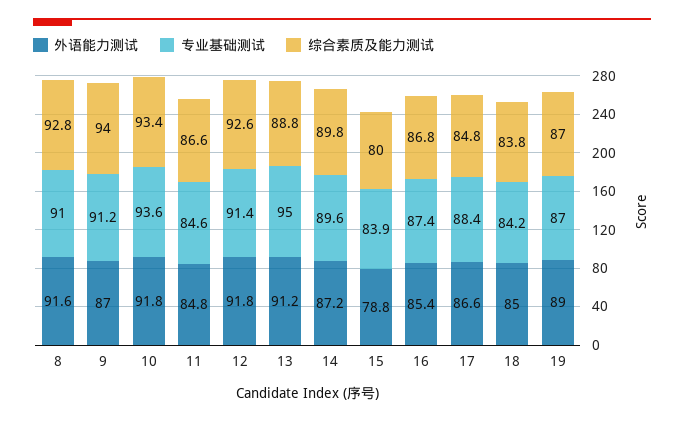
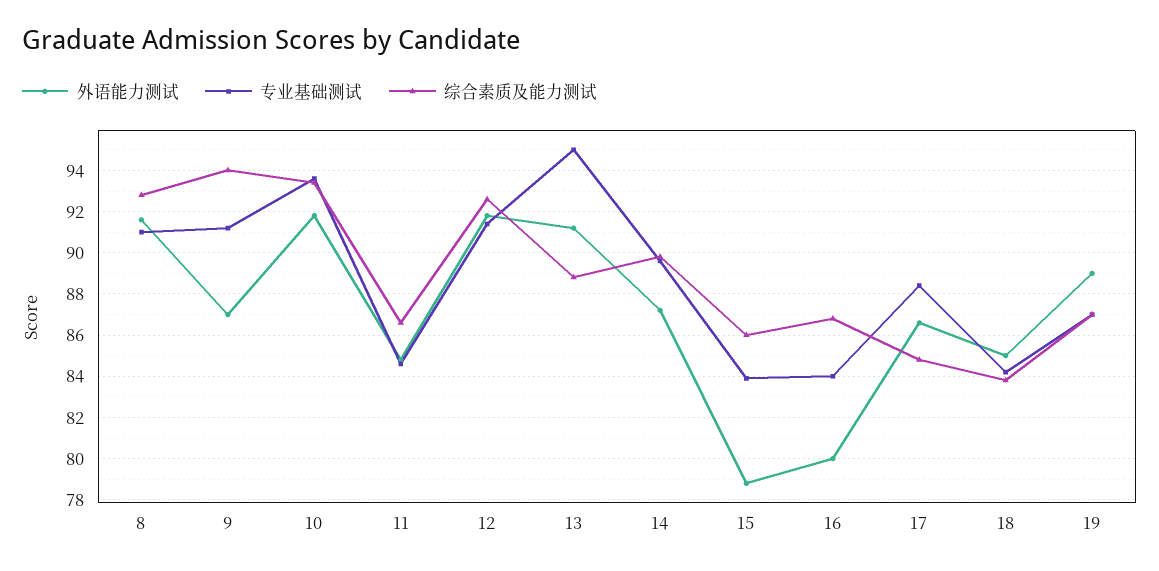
综合素质及能力测试, 15: 80 -> 86
外语能力测试, 16: 85.4 -> 80
专业基础测试, 16: 87.4 -> 84

